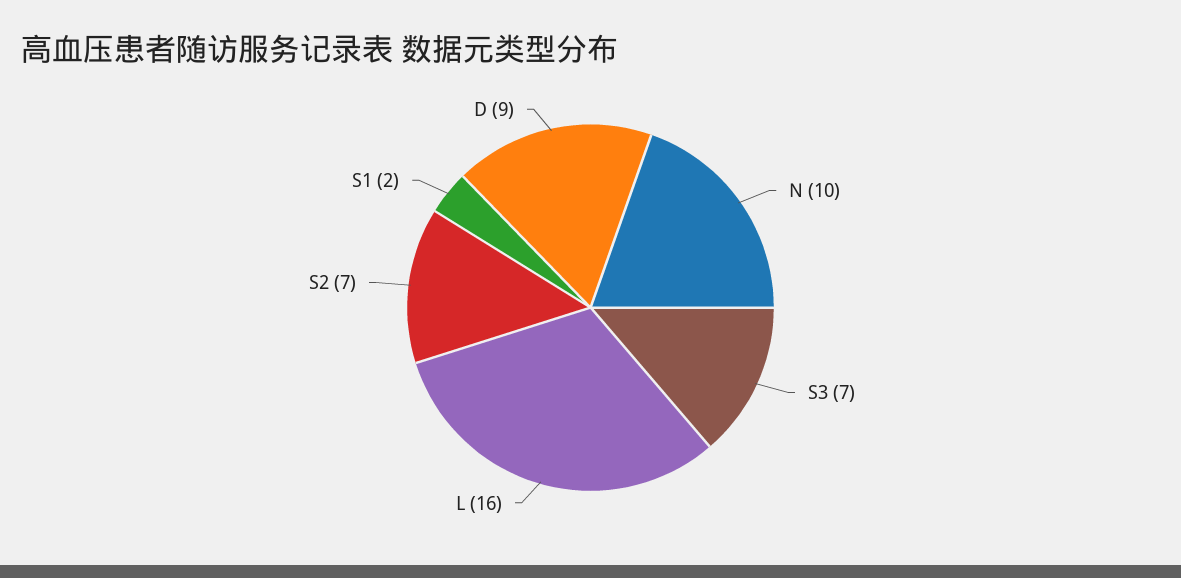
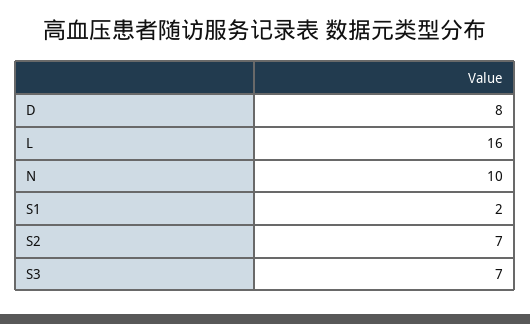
D: 9 -> 8

